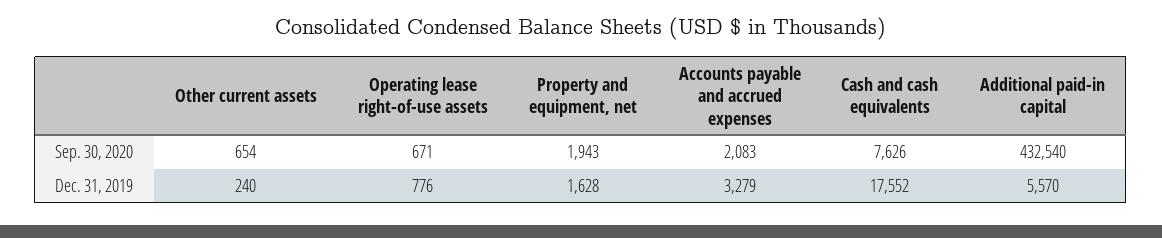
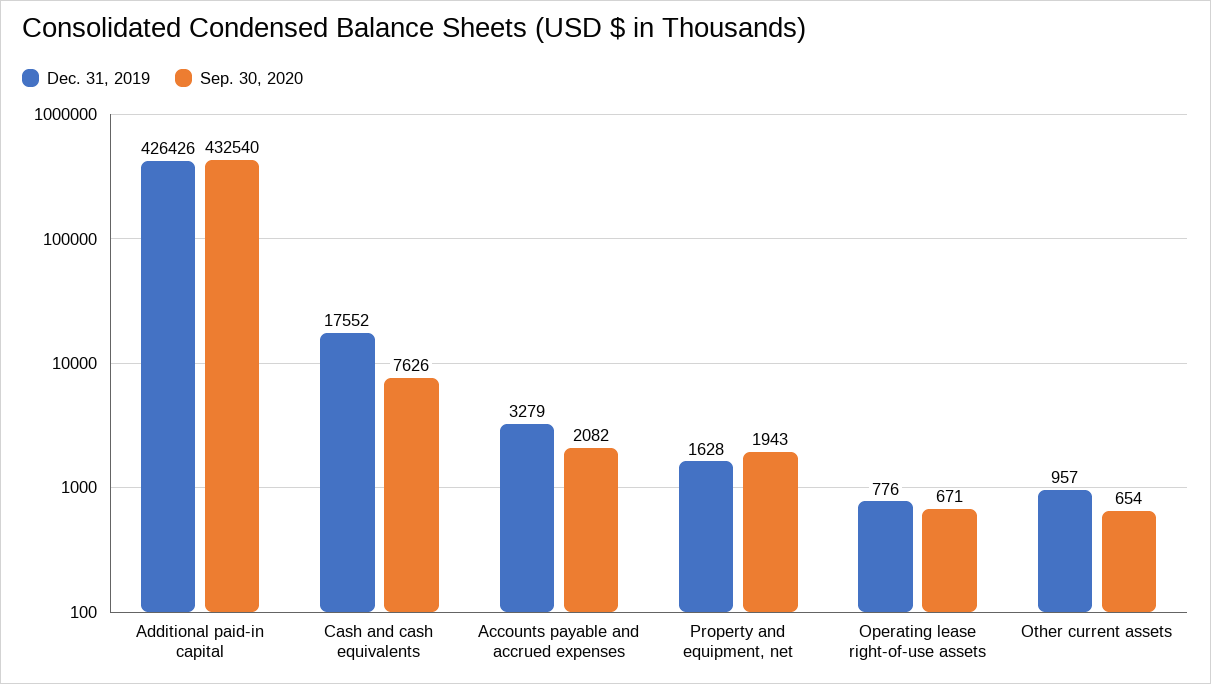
Sep. 30, 2020, Accounts payable and accrued expenses: 2083 -> 2082
Dec. 31, 2019, Other current assets: 240 -> 957
Dec. 31, 2019, Additional paid-in capital: 5570 -> 426426

